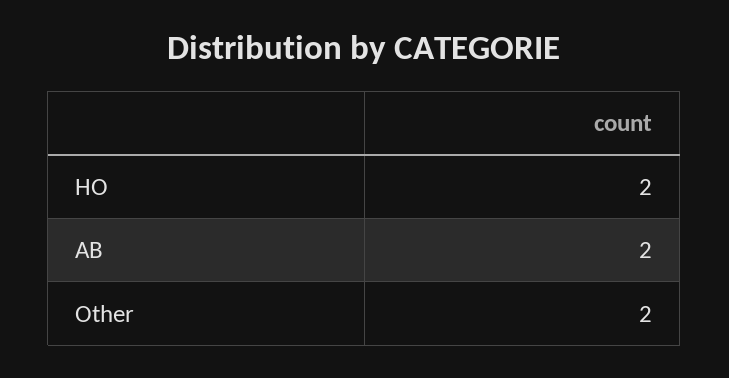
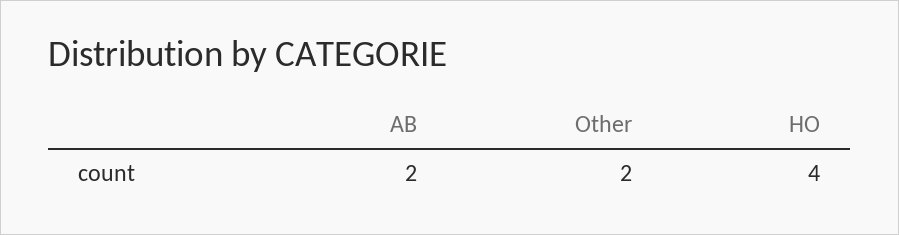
HO: 2 -> 4

